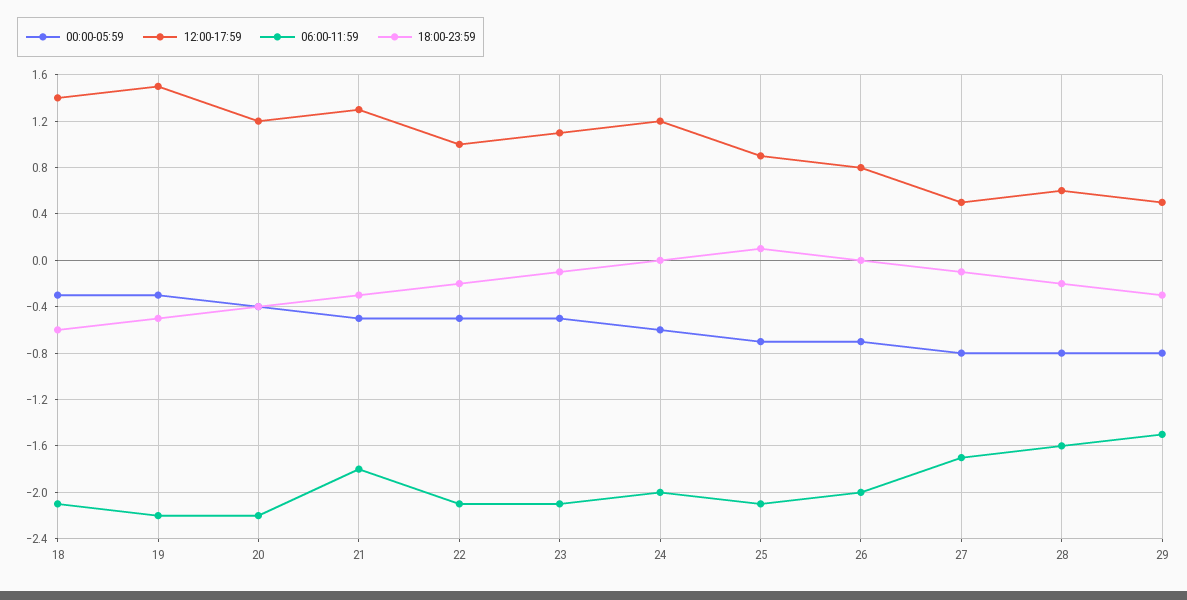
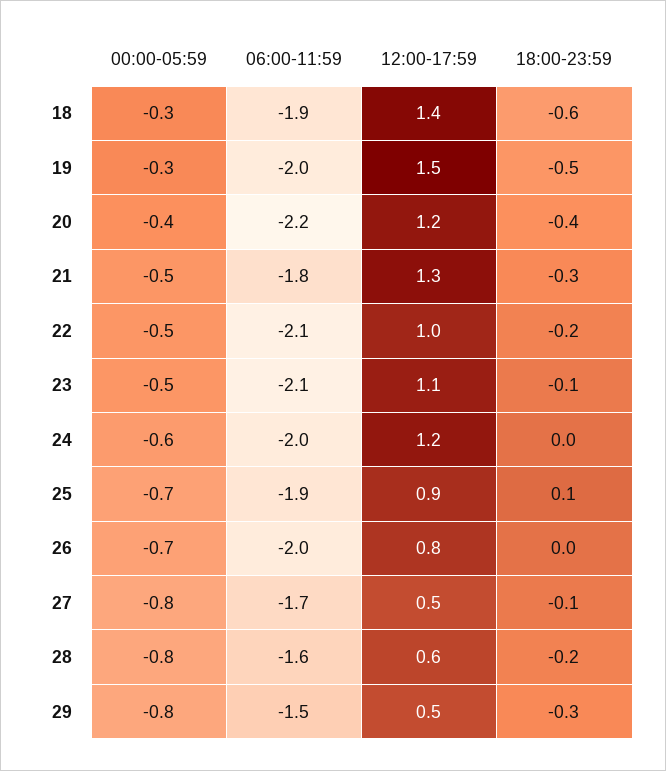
06:00-11:59, 18: -2.1 -> -1.9
06:00-11:59, 19: -2.2 -> -2
06:00-11:59, 25: -2.1 -> -1.9

